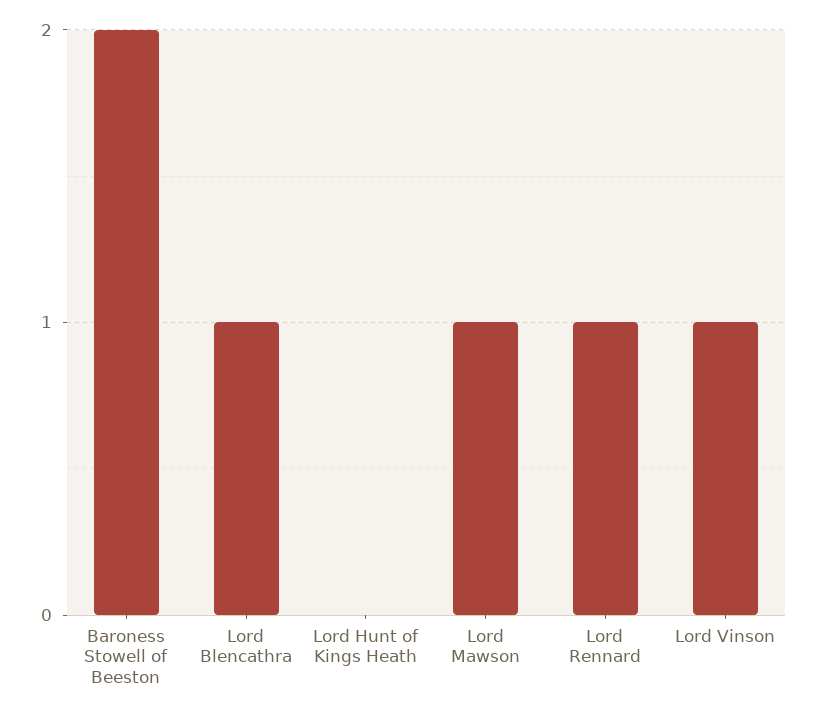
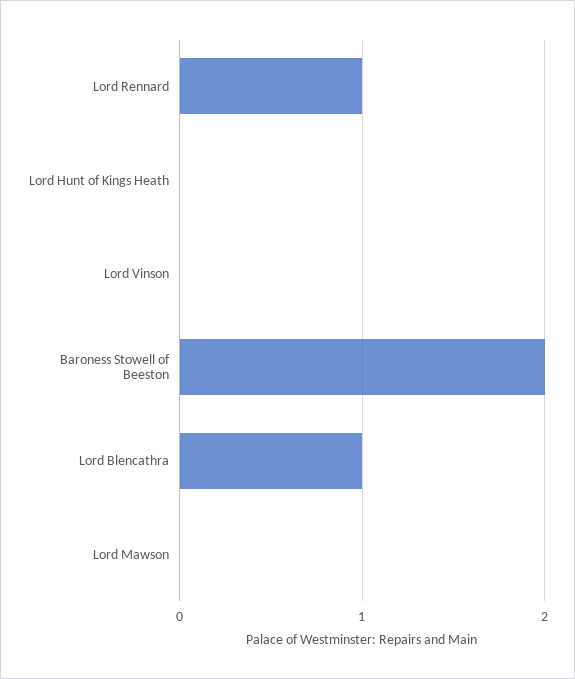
Lord Mawson: 1 -> 0
Lord Vinson: 1 -> 0

